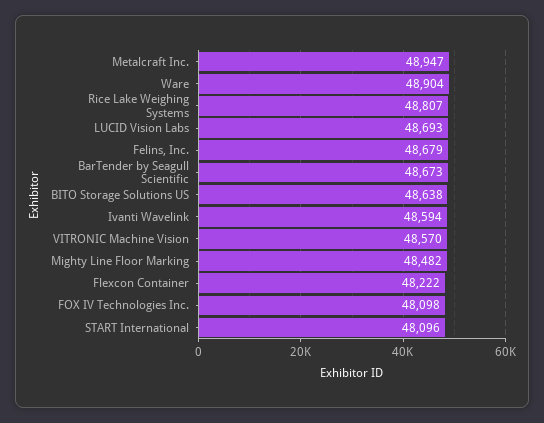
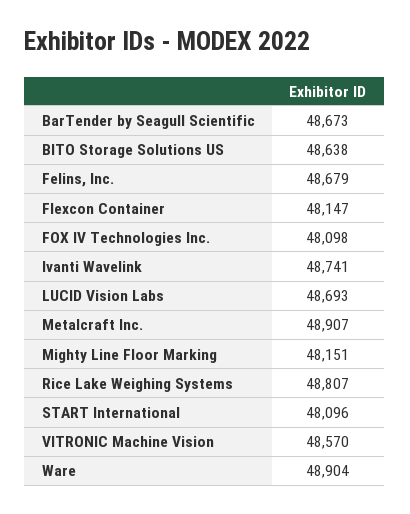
Metalcraft Inc.: 48947 -> 48907
Ivanti Wavelink: 48594 -> 48741
Mighty Line Floor Marking: 48482 -> 48151
Flexcon Container: 48222 -> 48147

